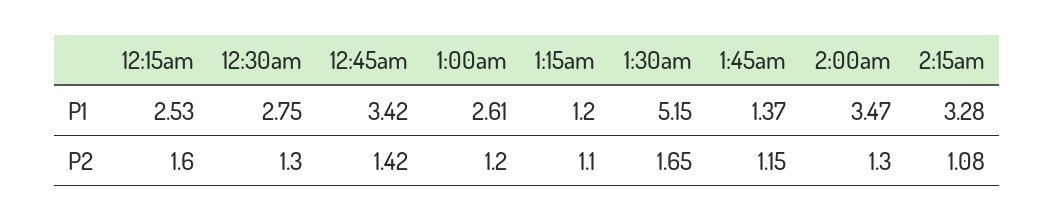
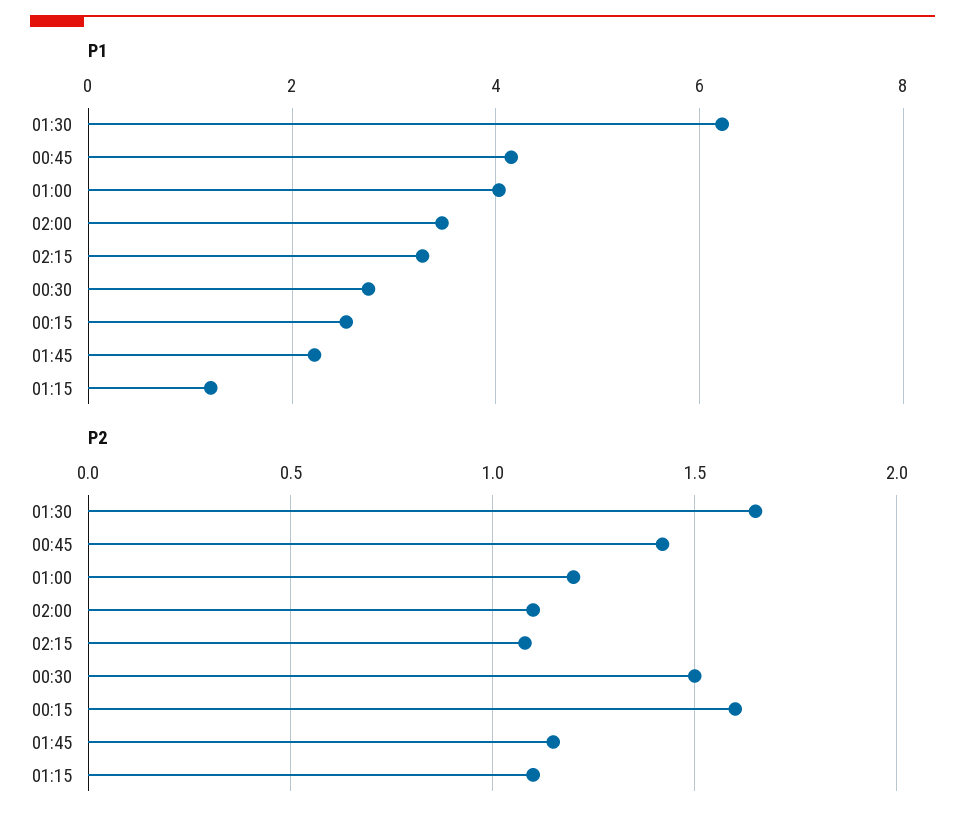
P1, 12:45am: 3.42 -> 4.2
P1, 1:00am: 2.61 -> 4
P1, 1:30am: 5.15 -> 6.2
P1, 1:45am: 1.37 -> 2.2
P2, 12:30am: 1.3 -> 1.5
P2, 2:00am: 1.3 -> 1.1

